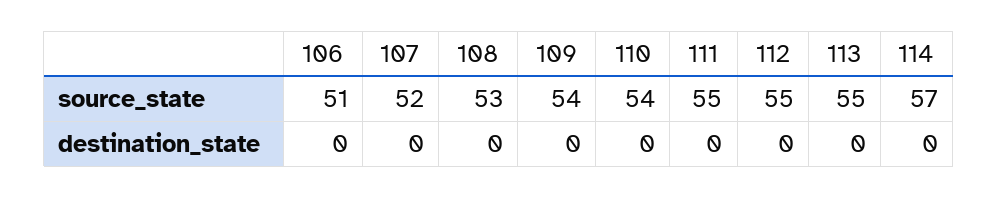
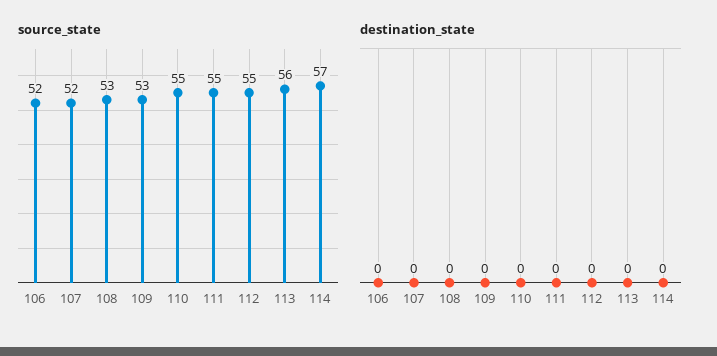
source_state, 106: 51 -> 52
source_state, 109: 54 -> 53
source_state, 110: 54 -> 55
source_state, 113: 55 -> 56

